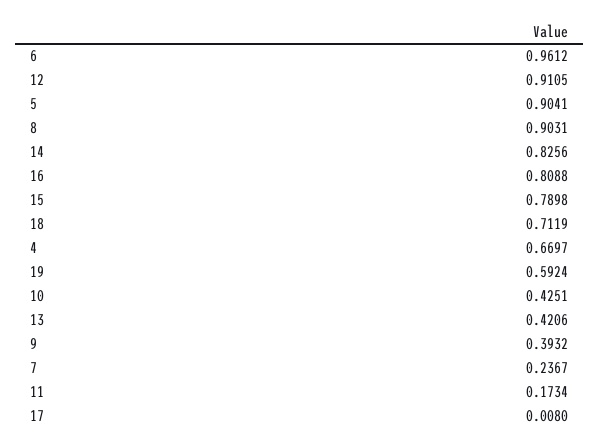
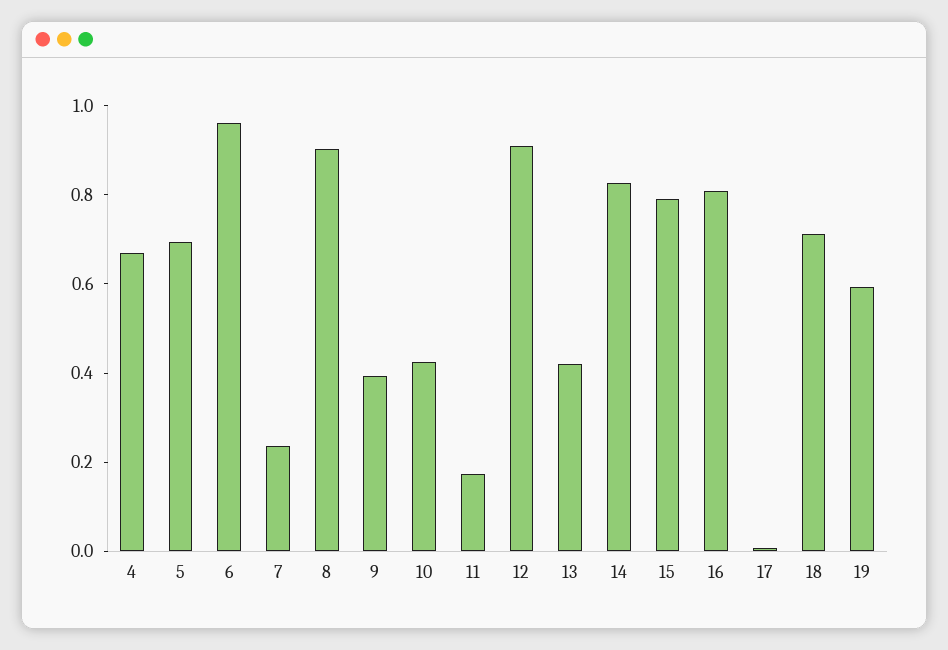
5: 0.9041 -> 0.7

